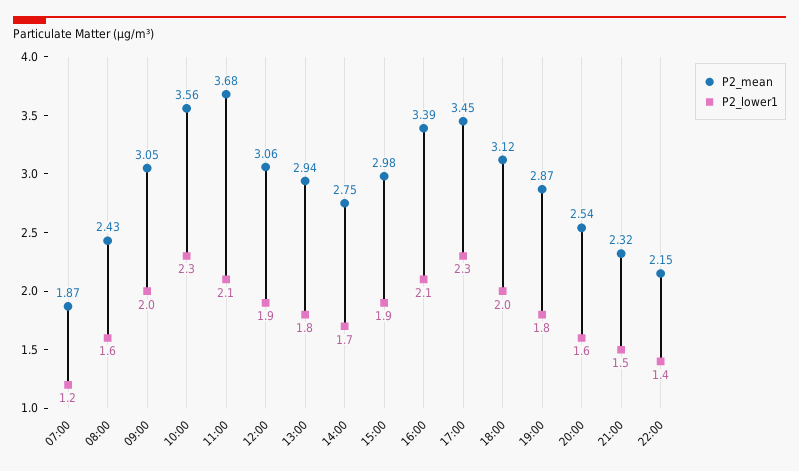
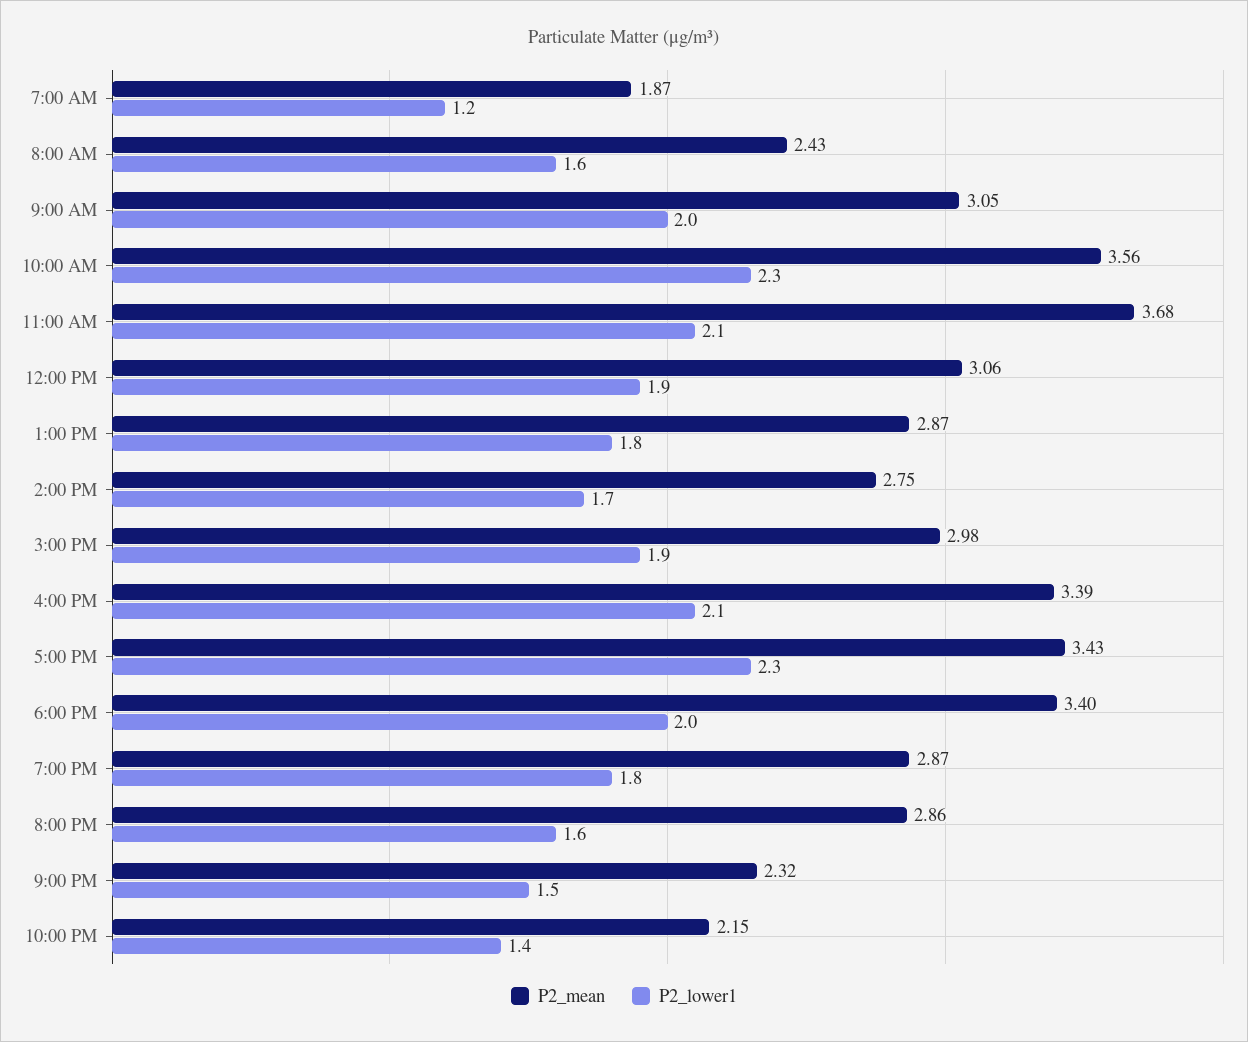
P2_mean, 13:00: 2.94 -> 2.87
P2_mean, 17:00: 3.45 -> 3.43
P2_mean, 18:00: 3.12 -> 3.4
P2_mean, 20:00: 2.54 -> 2.86

